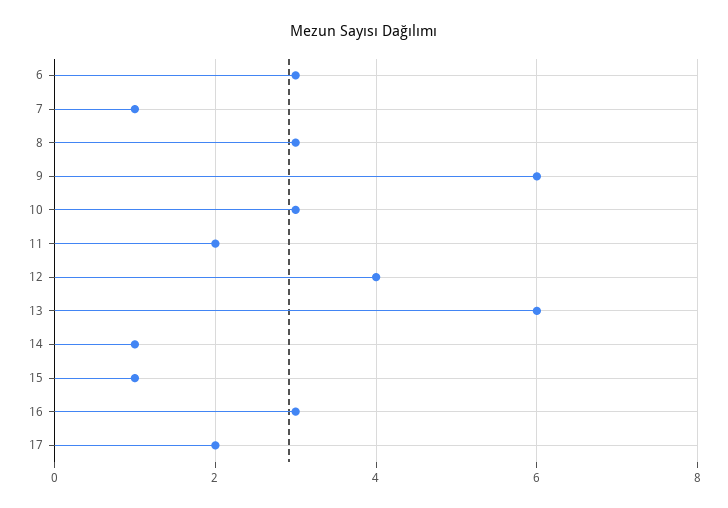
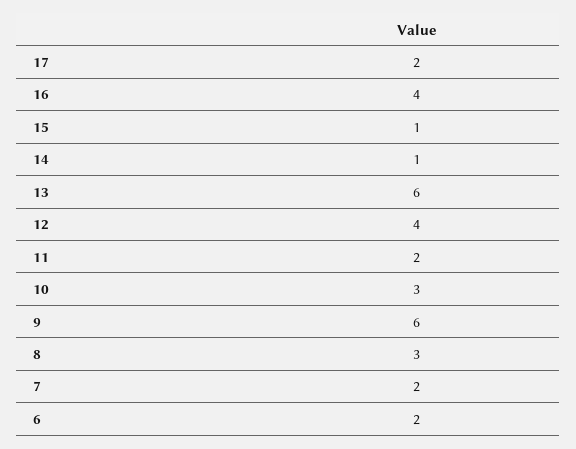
6: 3 -> 2
7: 1 -> 2
16: 3 -> 4

